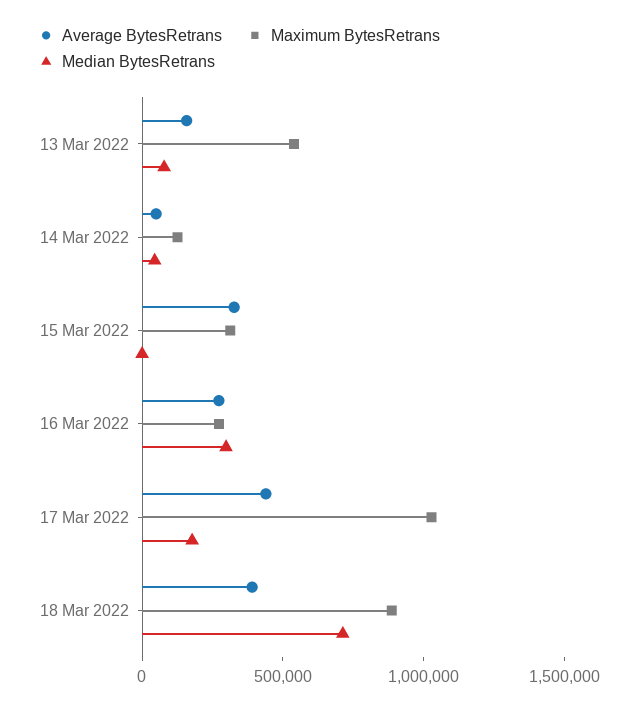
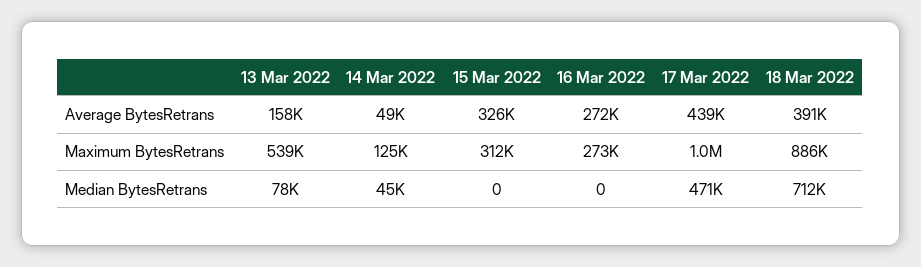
Median BytesRetrans, 16 Mar 2022: 300000 -> 0
Median BytesRetrans, 17 Mar 2022: 200000 -> 471000

